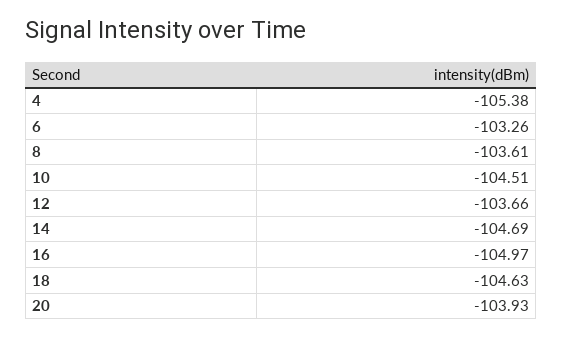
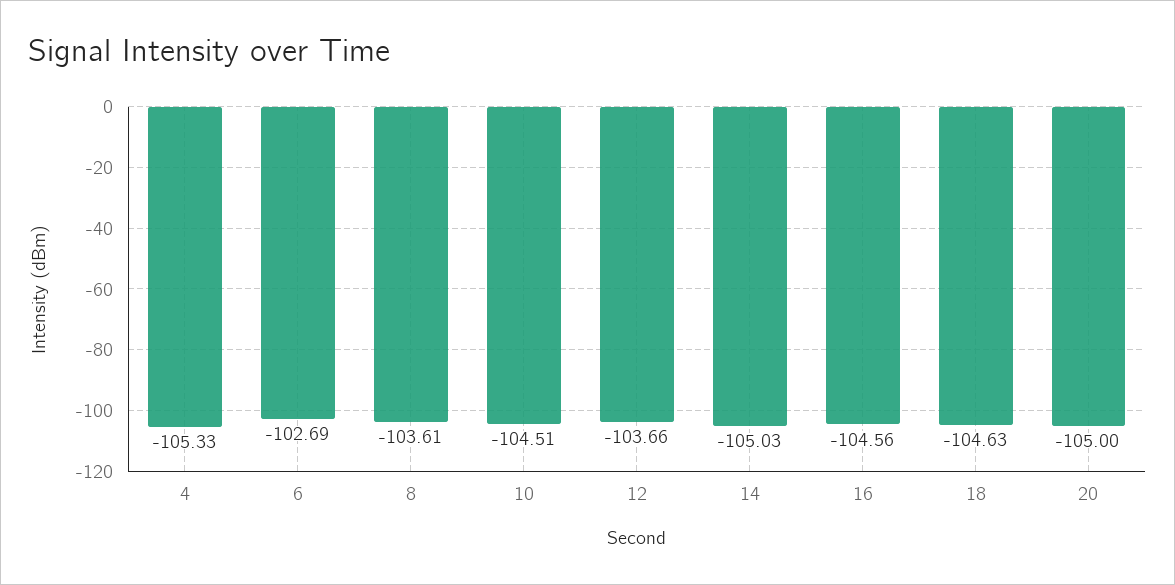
4: -105.38 -> -105.33
6: -103.26 -> -102.69
14: -104.69 -> -105.03
16: -104.97 -> -104.56
20: -103.93 -> -105

